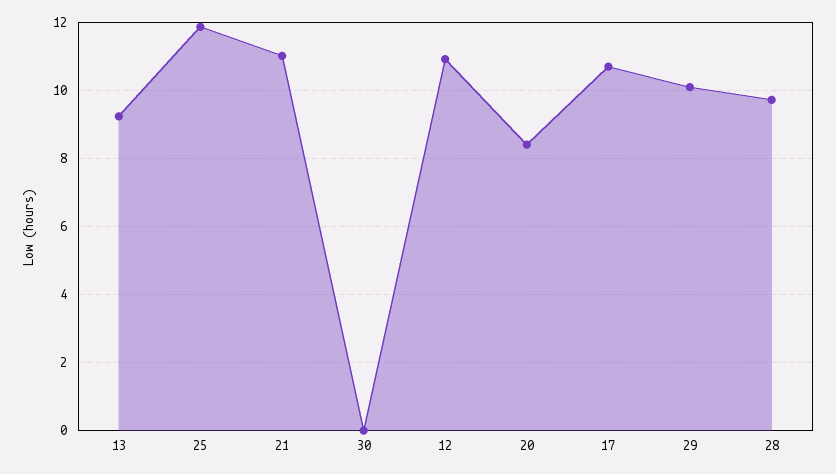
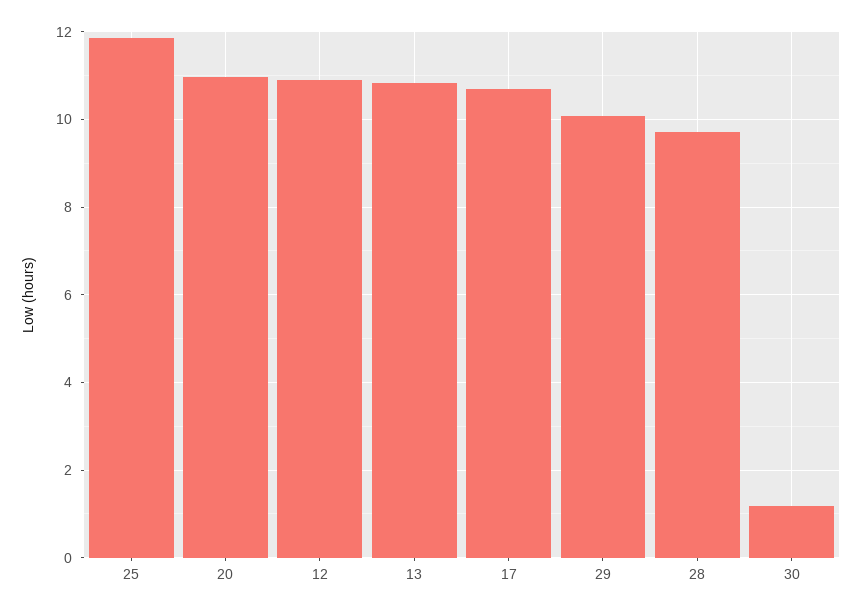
13: 9.2 -> 10.8
21: 11 -> none
30: 0 -> 1.2
20: 8.4 -> 11

